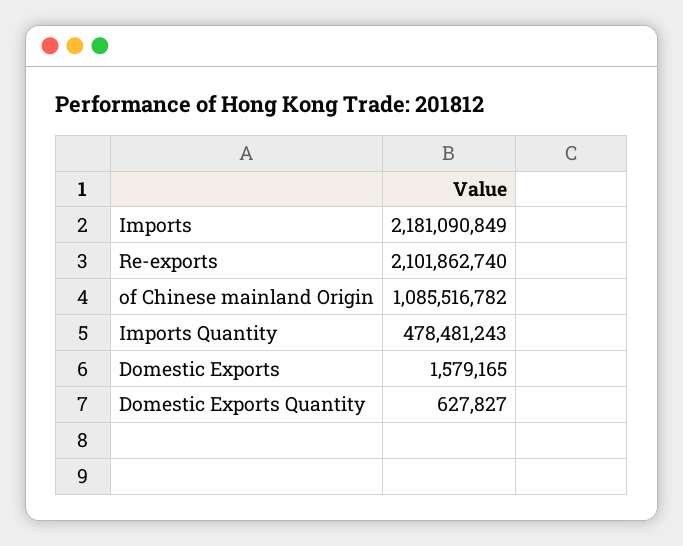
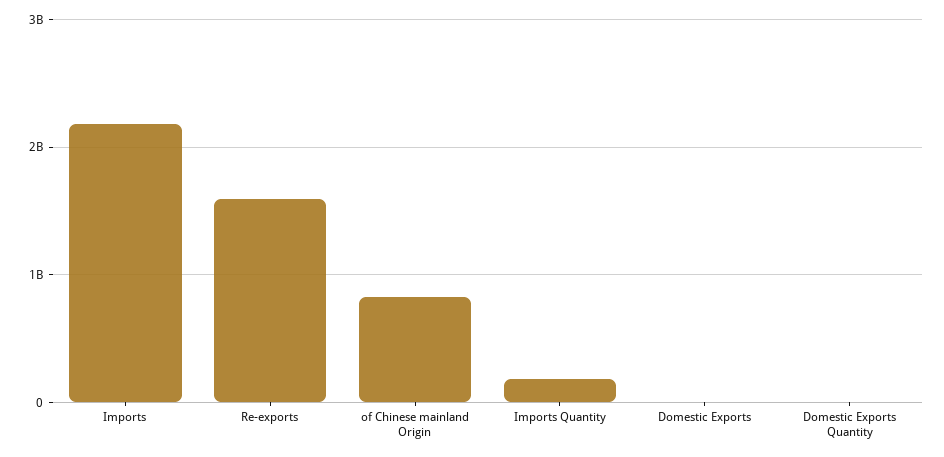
Re-exports: 2101862740 -> 1600000000
of Chinese mainland Origin: 1085516782 -> 800000000
Imports Quantity: 478481243 -> 200000000

